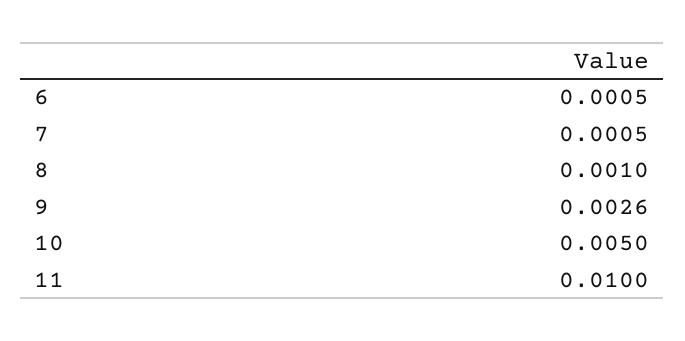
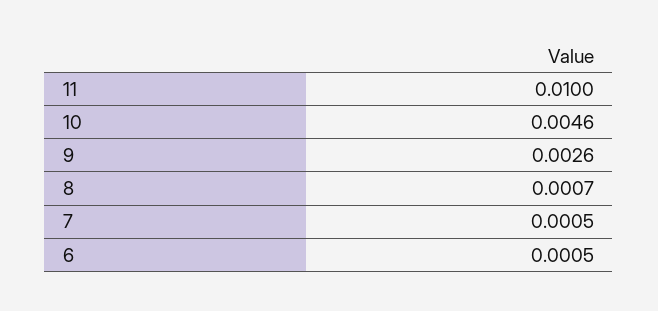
8: 0.001 -> 0.0007
10: 0.005 -> 0.0046

